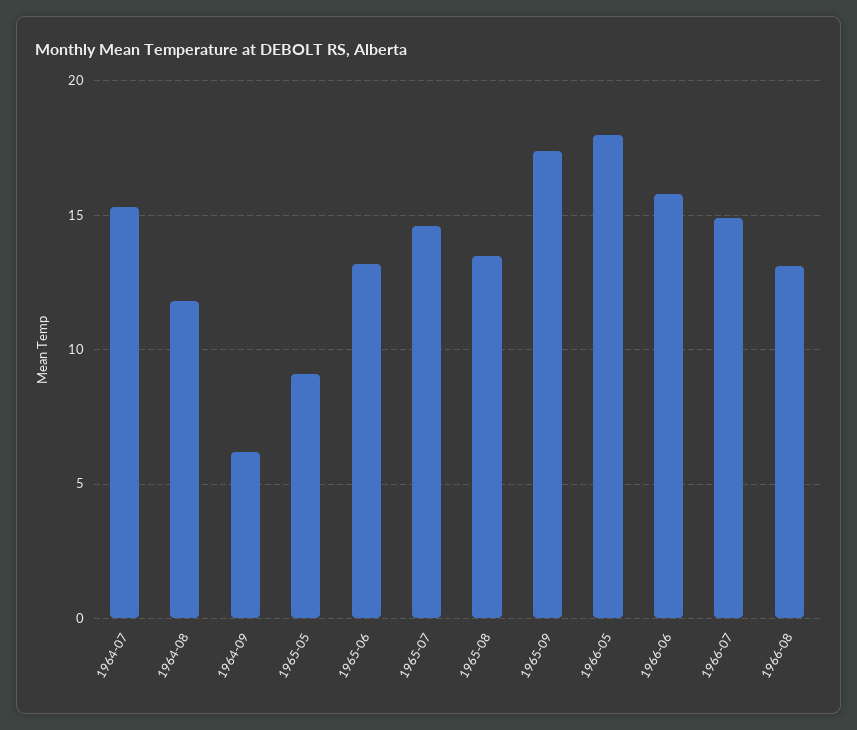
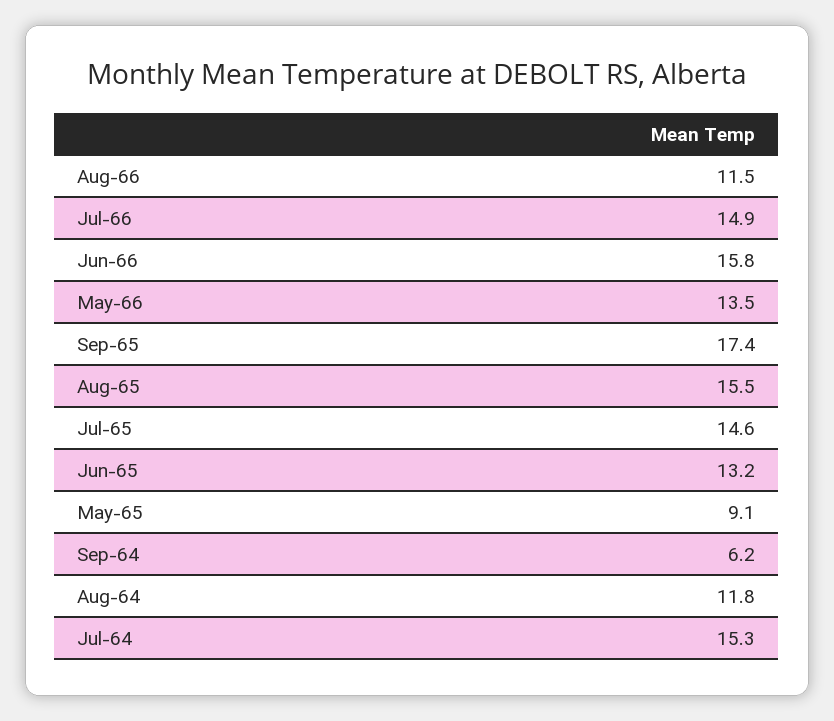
1965-08: 13.5 -> 15.5
1966-05: 18 -> 13.5
1966-08: 13 -> 11.5

